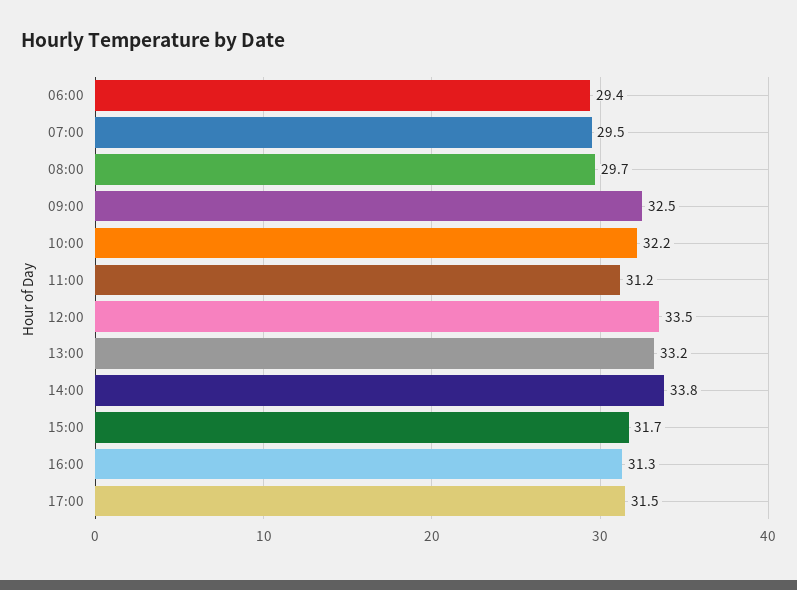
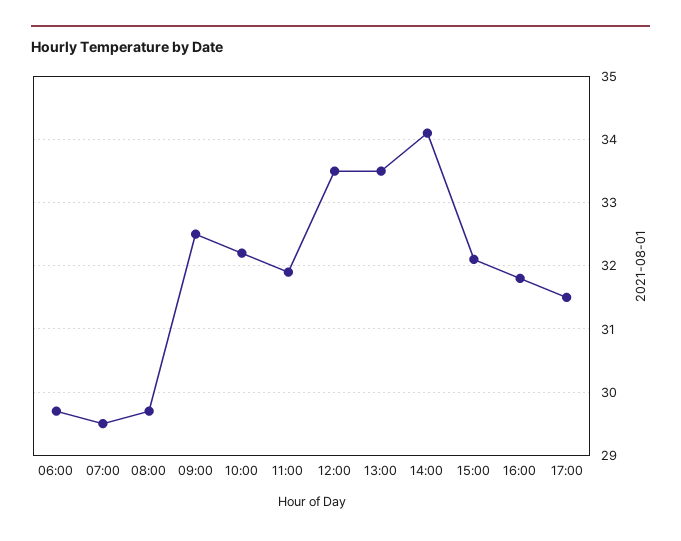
06:00: 29.4 -> 29.7
11:00: 31.2 -> 31.9
13:00: 33.2 -> 33.5
14:00: 33.8 -> 34.1
15:00: 31.7 -> 32.1
16:00: 31.3 -> 31.8

